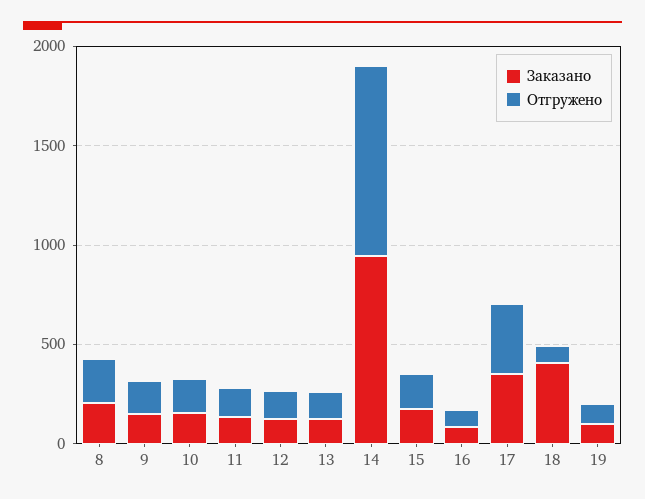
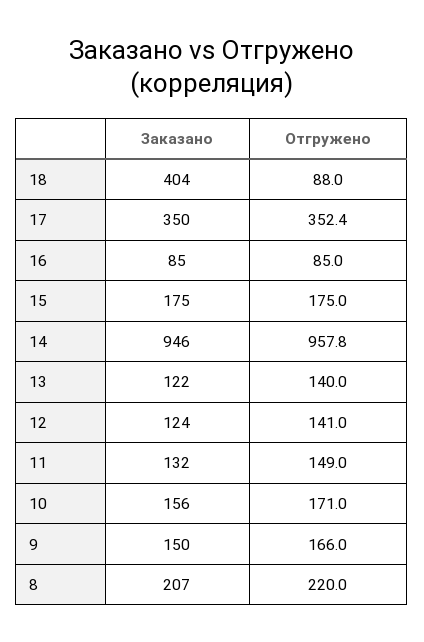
Заказано, 19: 100 -> none
Отгружено, 19: 100 -> none

